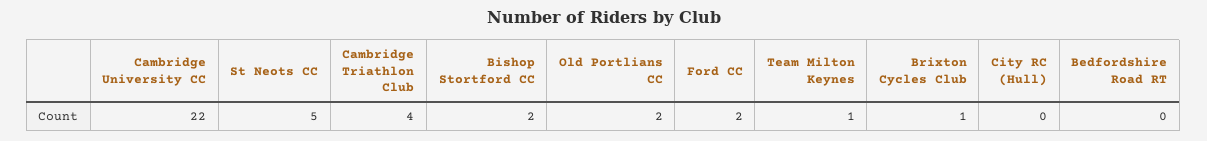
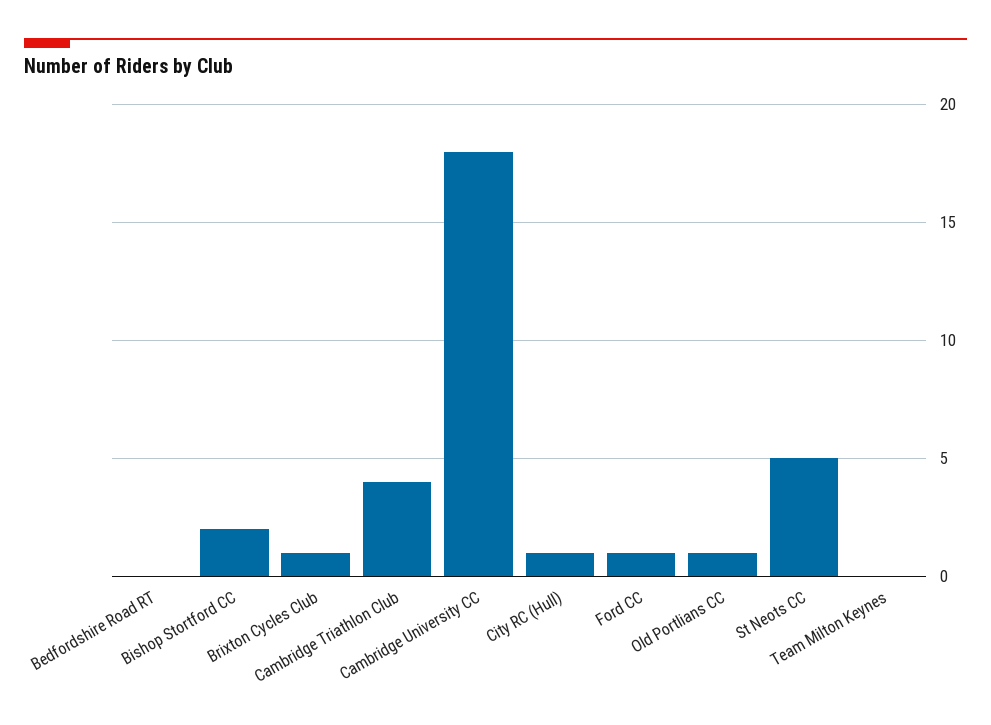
Cambridge University CC: 22 -> 18
Old Portlians CC: 2 -> 1
Ford CC: 2 -> 1
Team Milton Keynes: 1 -> 0
City RC (Hull): 0 -> 1

